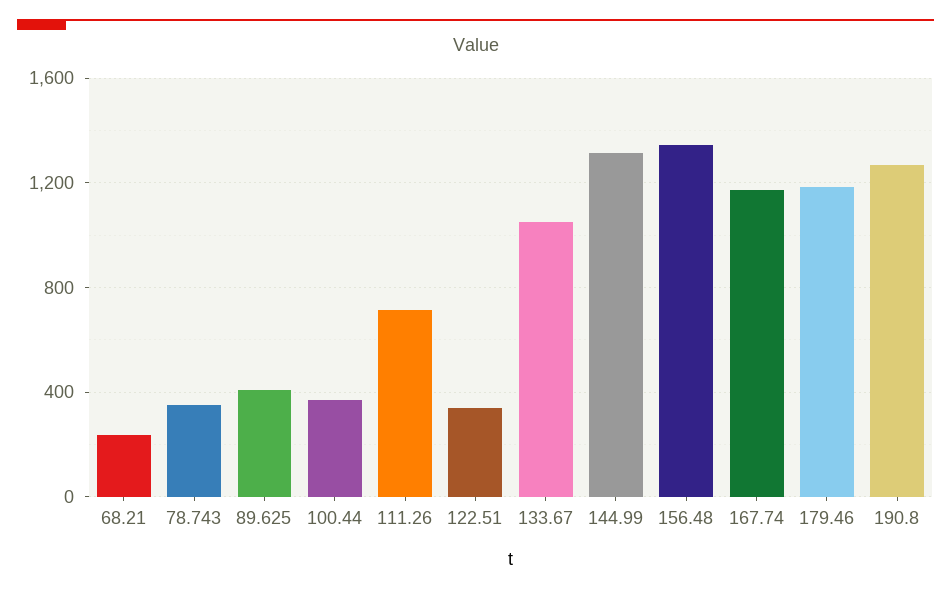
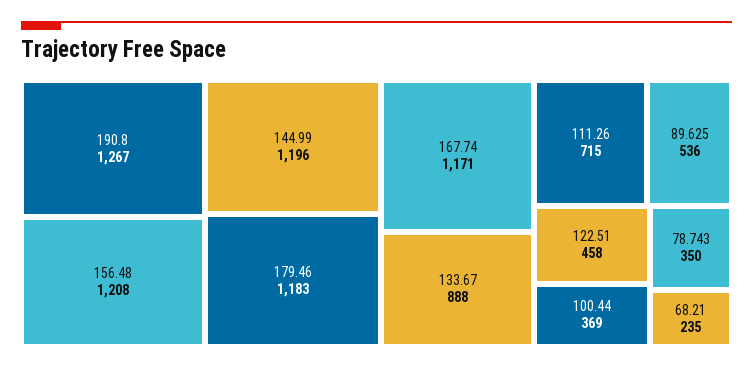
89.625: 400 -> 536
122.51: 350 -> 458
133.67: 1050 -> 888
144.99: 1300 -> 1196
156.48: 1350 -> 1208

